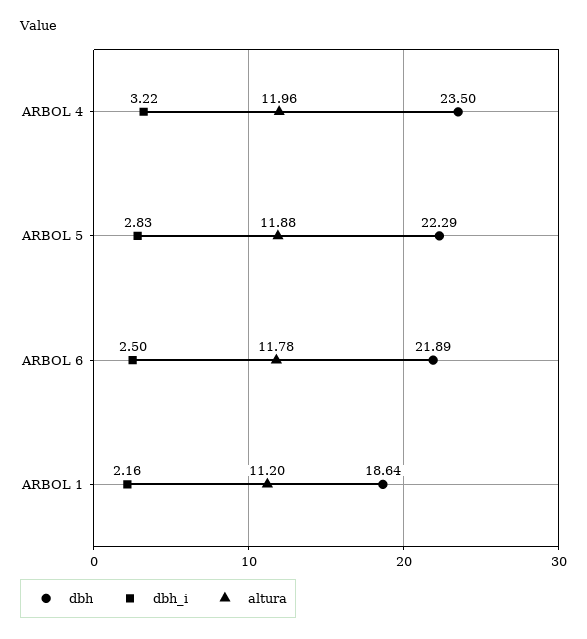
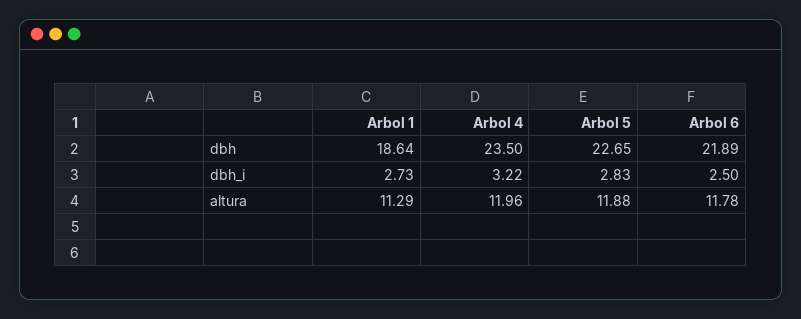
dbh, ARBOL 5: 22.29 -> 22.65
dbh_i, ARBOL 1: 2.16 -> 2.73
altura, ARBOL 1: 11.2 -> 11.29

